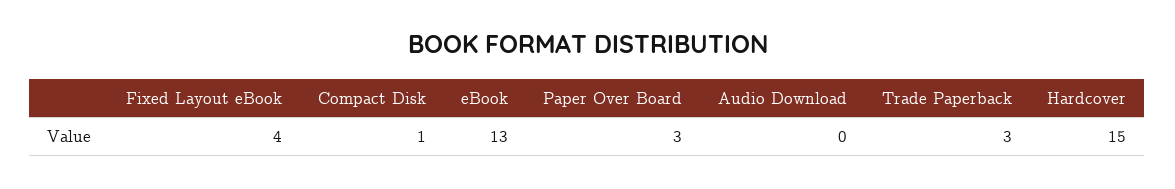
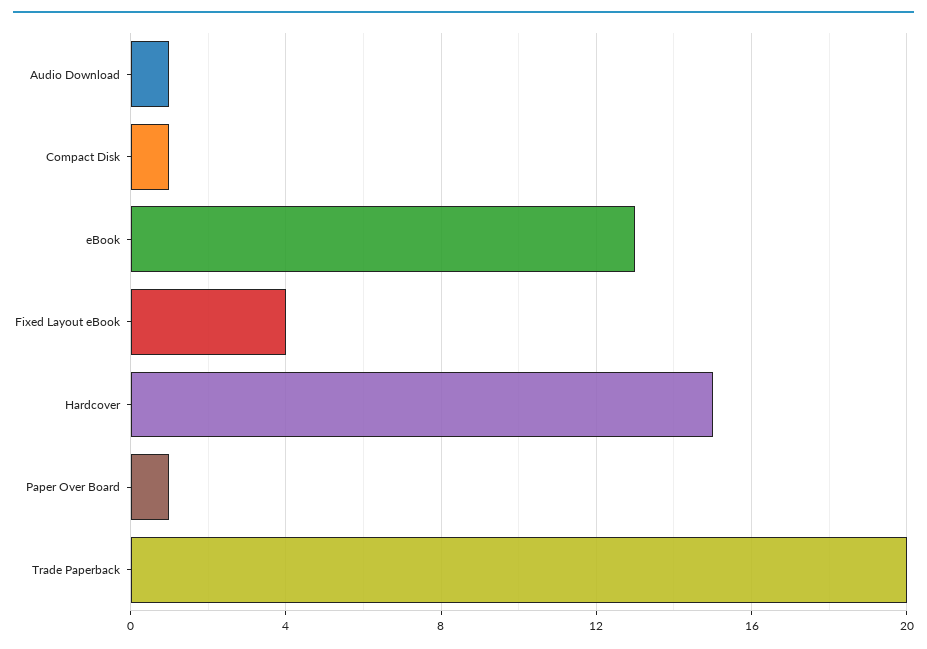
Paper Over Board: 3 -> 1
Audio Download: 0 -> 1
Trade Paperback: 3 -> 20

